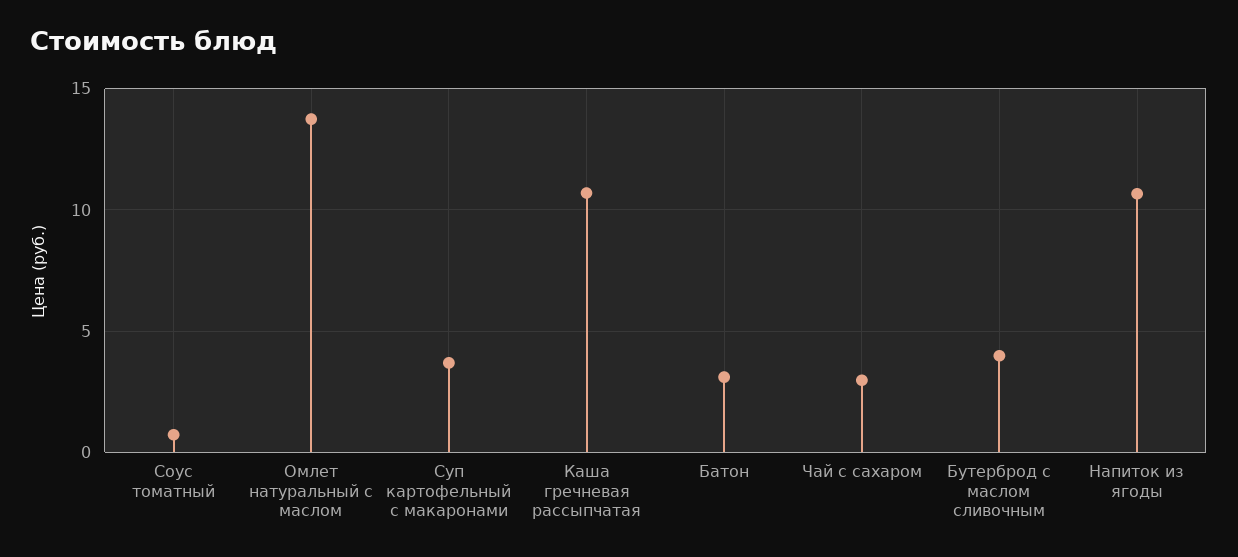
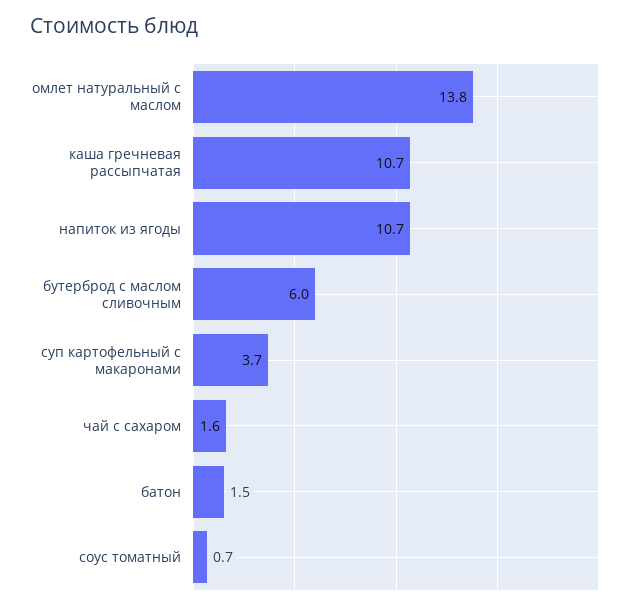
Батон: 3 -> 1.5
Чай с сахаром: 3 -> 1.6
Бутерброд с маслом сливочным: 4 -> 6

